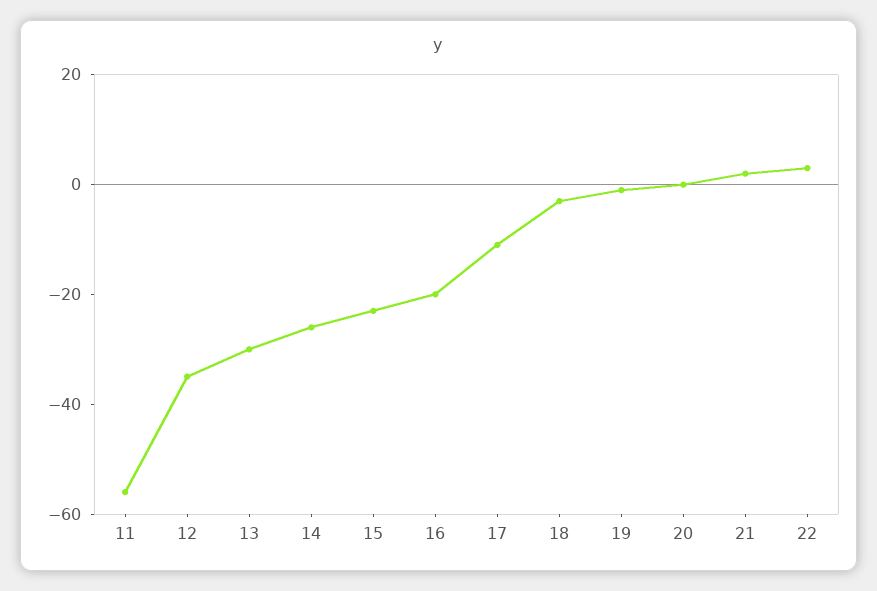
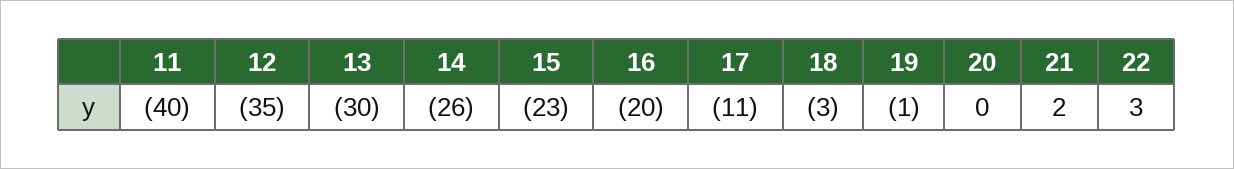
11: -55 -> -40

